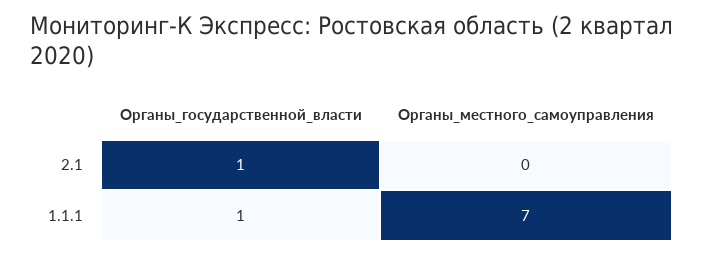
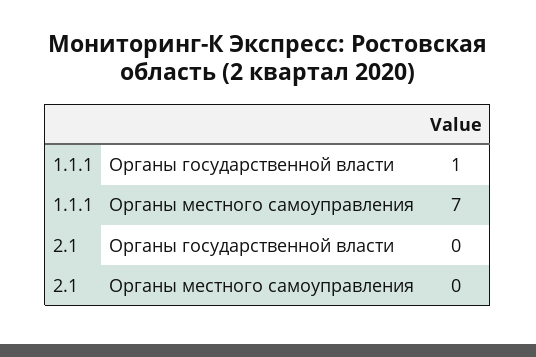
Органы_государственной_власти, 2.1: 1 -> 0

